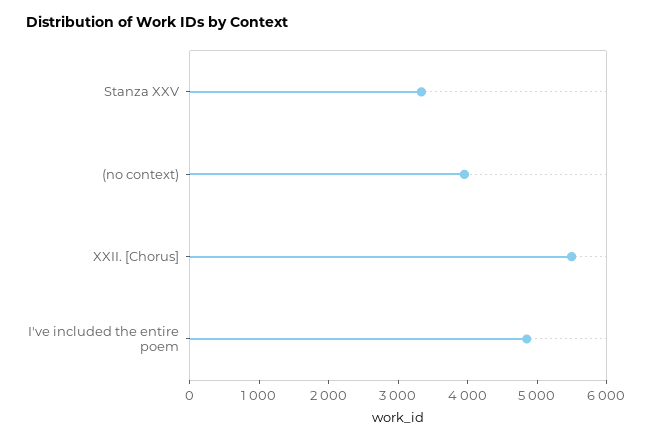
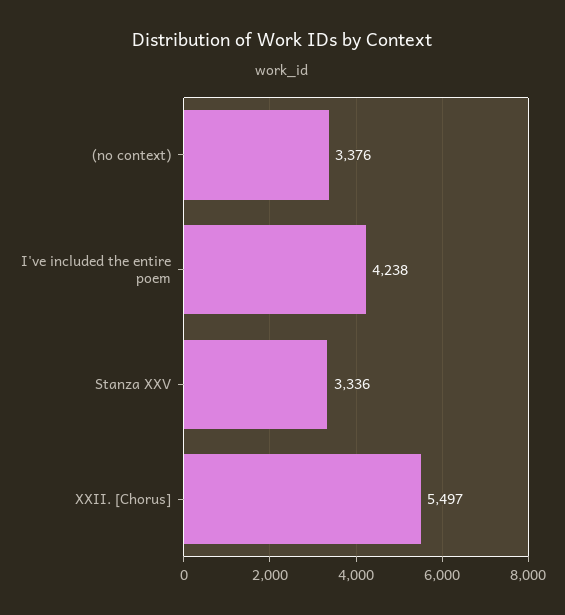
(no context): 4000 -> 3376
I've included the entire poem: 4800 -> 4238

